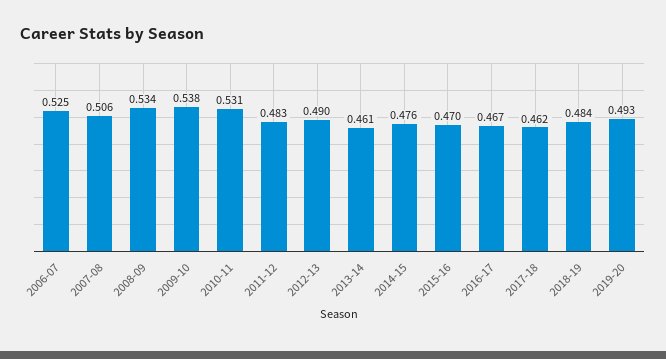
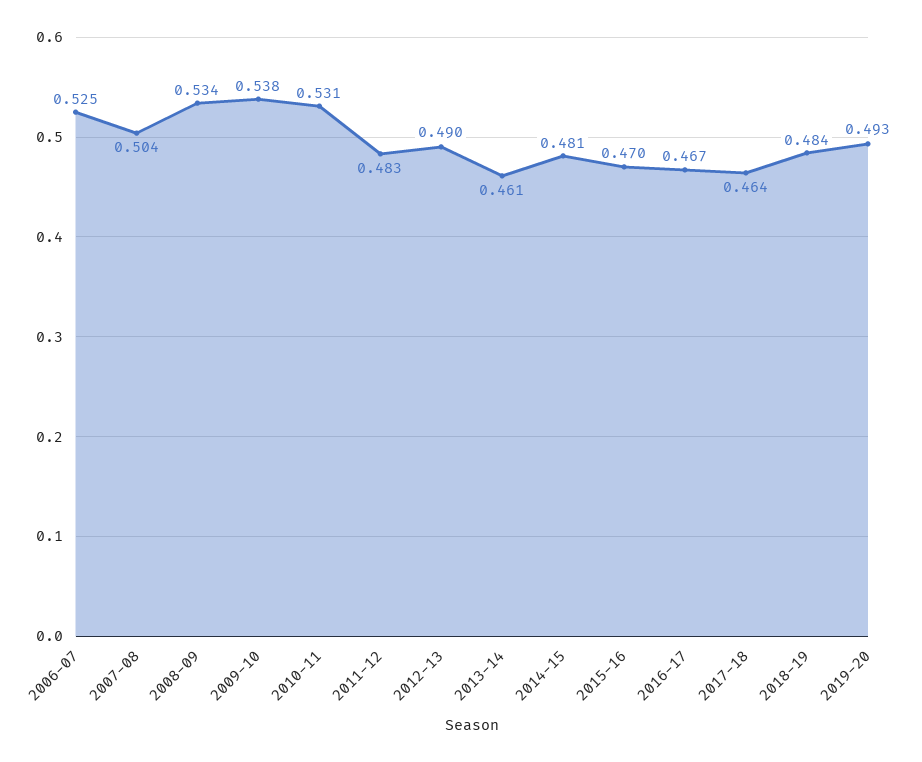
2007-08: 0.506 -> 0.504
2014-15: 0.476 -> 0.481
2017-18: 0.462 -> 0.464

